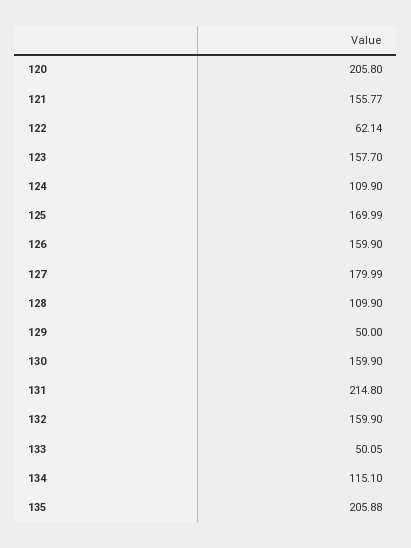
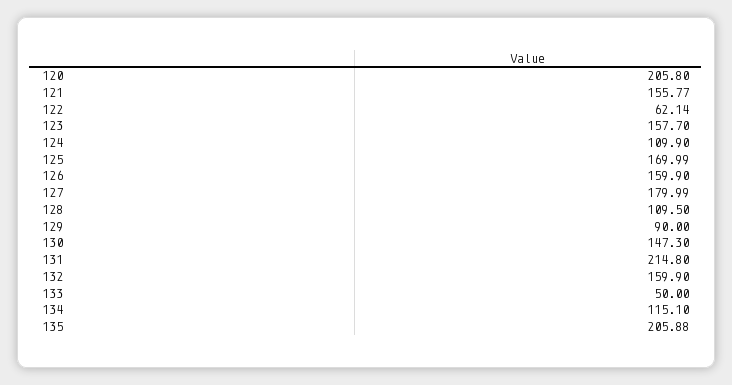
128: 109.9 -> 109.5
129: 50 -> 90
130: 159.9 -> 147.3
133: 50.05 -> 50

